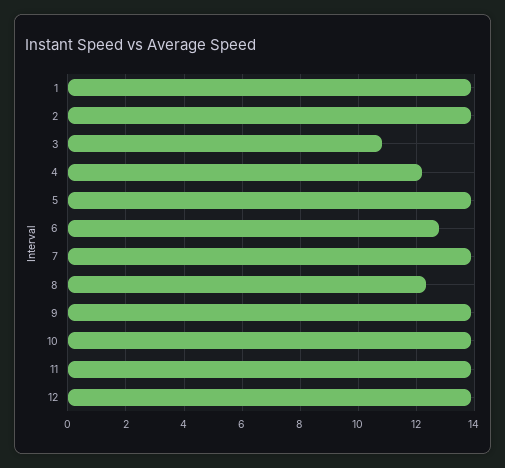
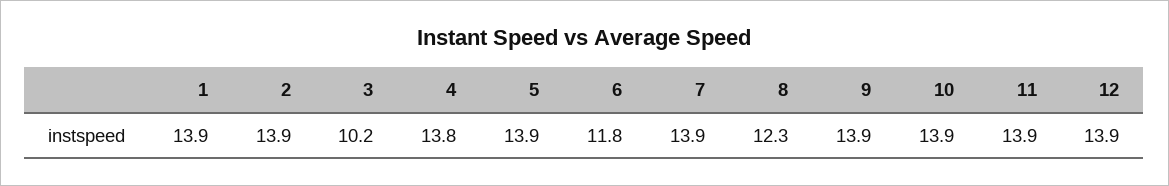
3: 10.75 -> 10.2
4: 12.25 -> 13.8
6: 12.75 -> 11.8

